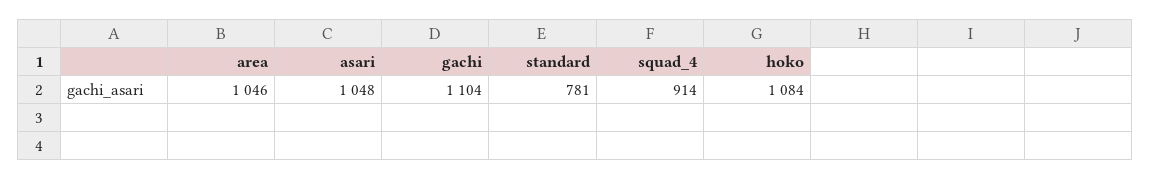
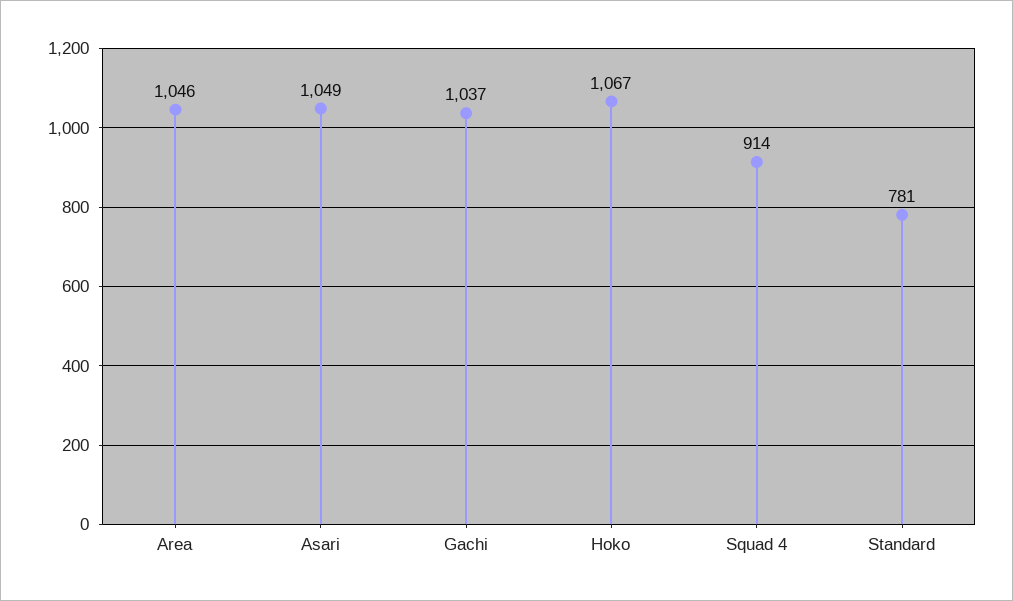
asari: 1048 -> 1049
gachi: 1104 -> 1037
hoko: 1084 -> 1067

